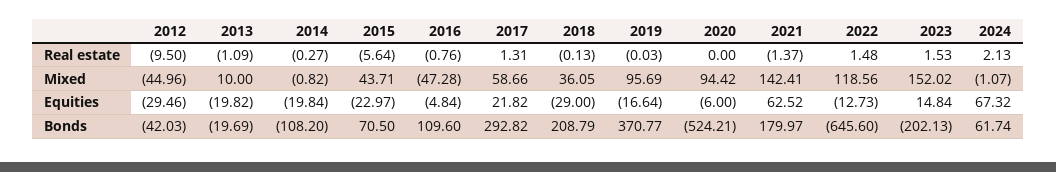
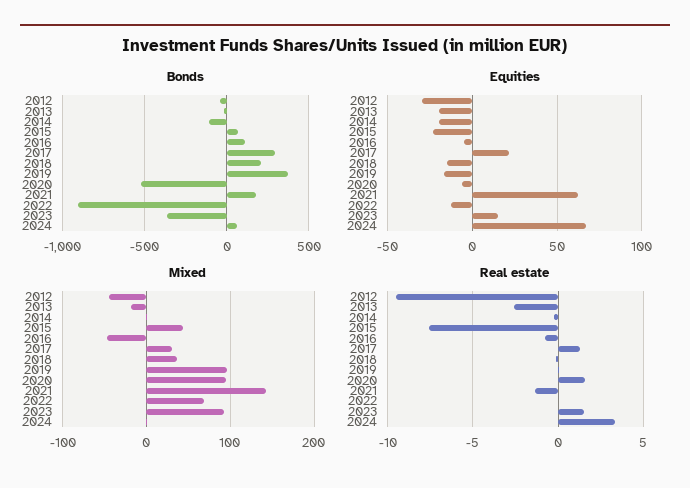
Real estate, 2013: -1.09 -> -2.5
Real estate, 2015: -5.64 -> -7.5
Real estate, 2020: 0 -> 1.5
Real estate, 2022: 1.48 -> 0
Real estate, 2024: 2.13 -> 3.5
Mixed, 2013: 10 -> -20
Mixed, 2017: 58.66 -> 30
Mixed, 2022: 118.56 -> 70
Mixed, 2023: 152.02 -> 90
Equities, 2018: -29 -> -15
Bonds, 2022: -645.6 -> -900
Bonds, 2023: -202.13 -> -350

